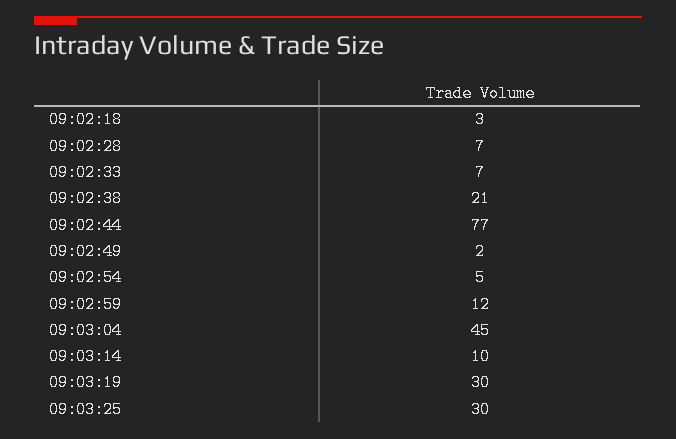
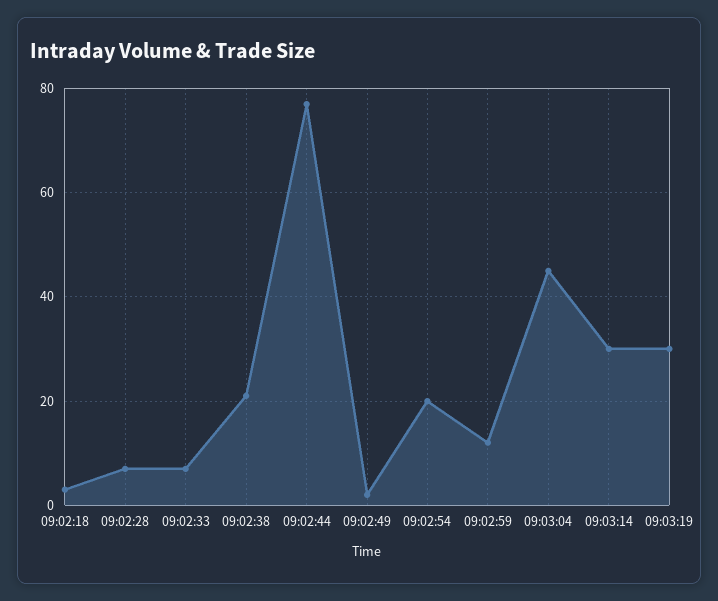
09:02:54: 5 -> 20
09:03:14: 10 -> 30
09:03:25: 30 -> none

